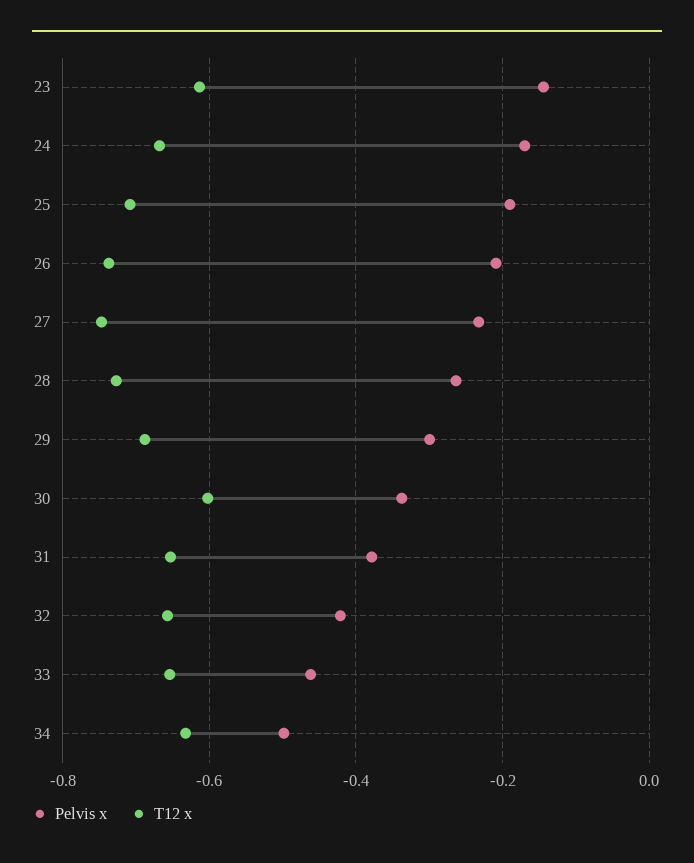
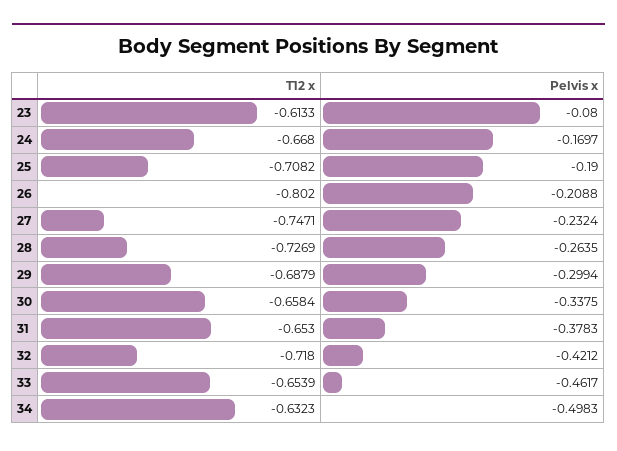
Pelvis x, 23: -0.14 -> -0.08
T12 x, 26: -0.74 -> -0.802
T12 x, 30: -0.6 -> -0.6584
T12 x, 32: -0.66 -> -0.718

